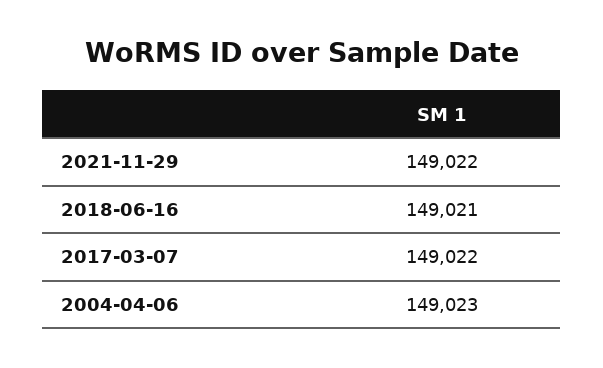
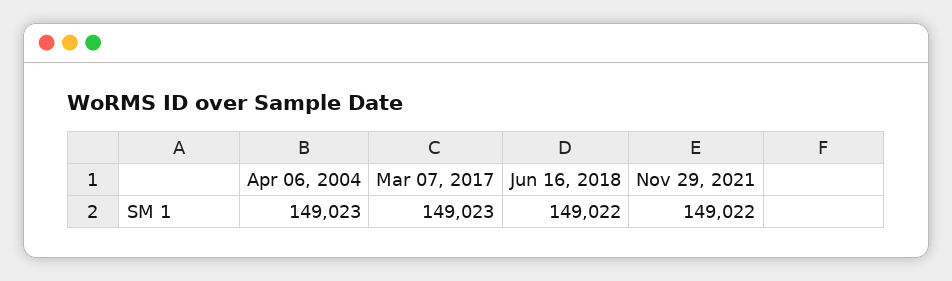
2018-06-16: 149021 -> 149022
2017-03-07: 149022 -> 149023

